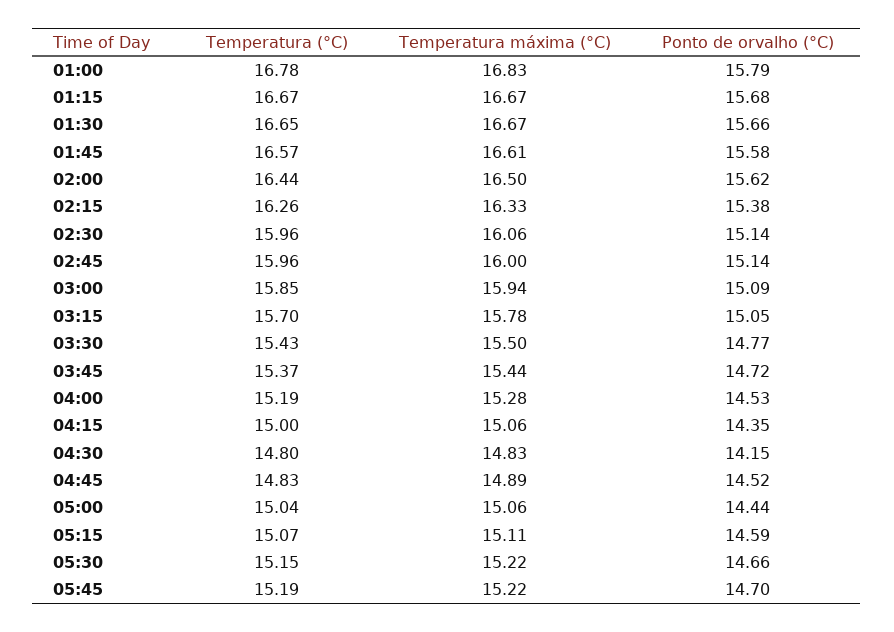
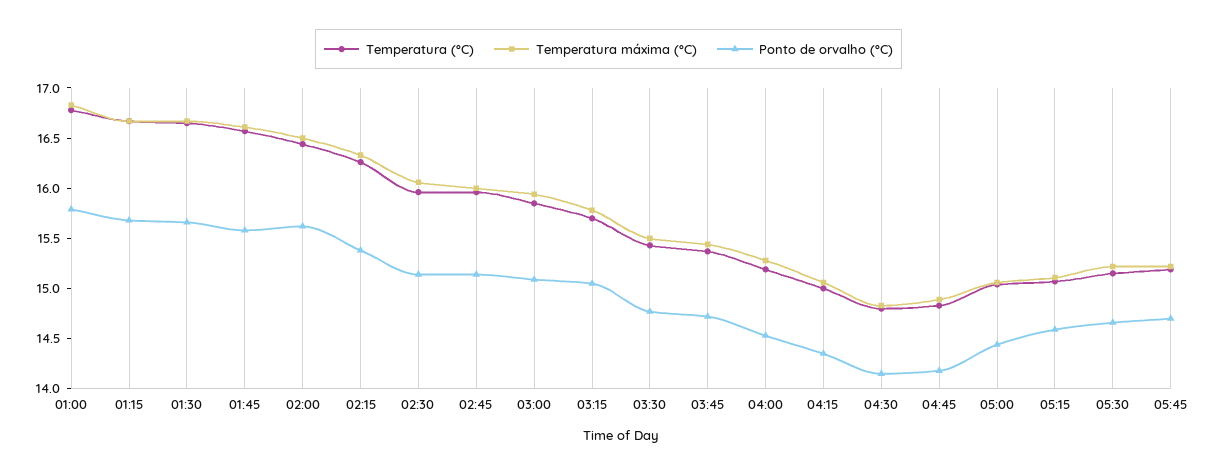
Ponto de orvalho (°C), 04:45: 14.52 -> 14.2

